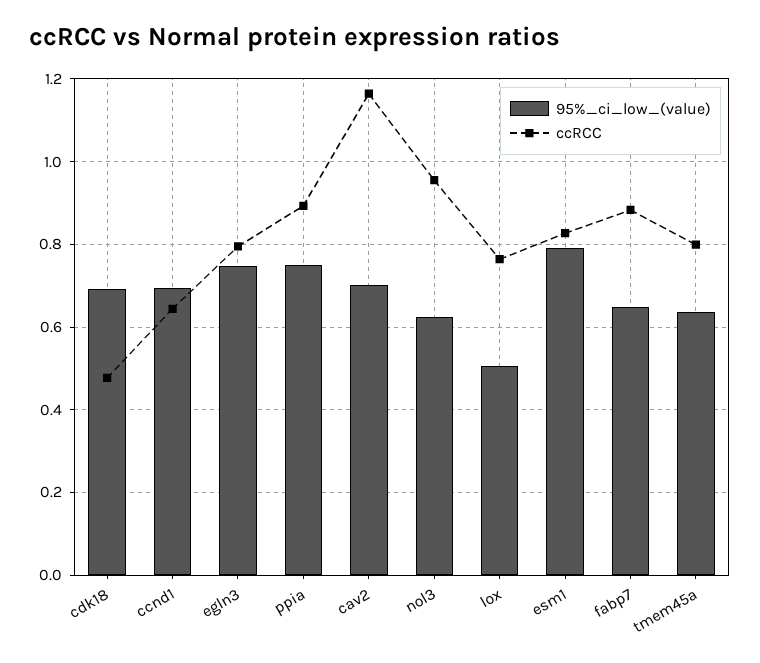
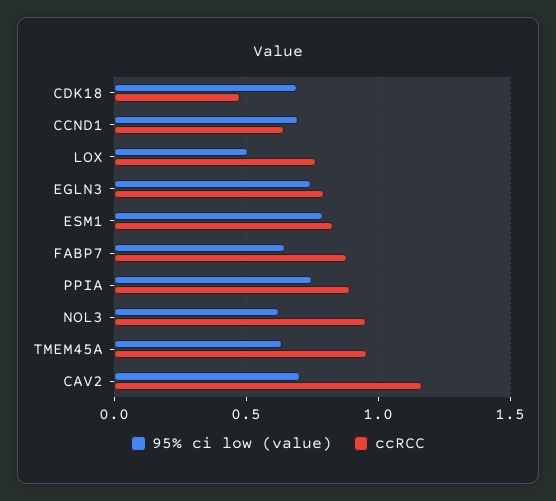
ccRCC, tmem45a: 0.8 -> 0.95

